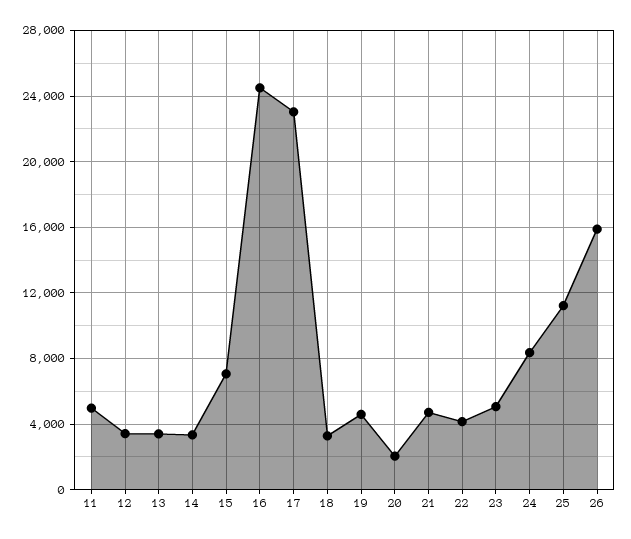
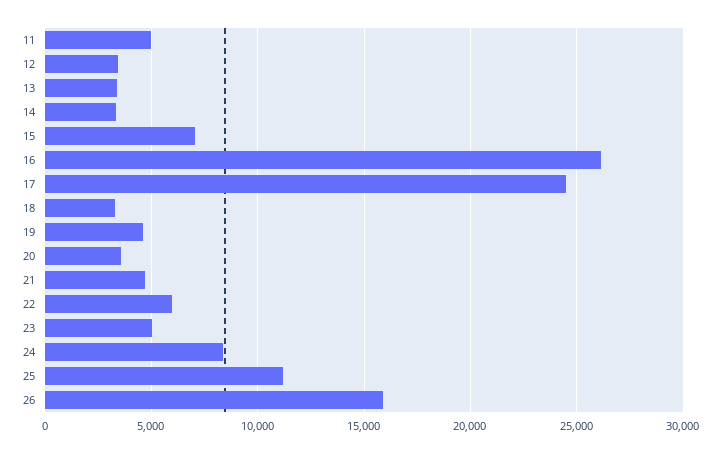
16: 24500 -> 26000
17: 23000 -> 24500
20: 2000 -> 3500
22: 4000 -> 6000

